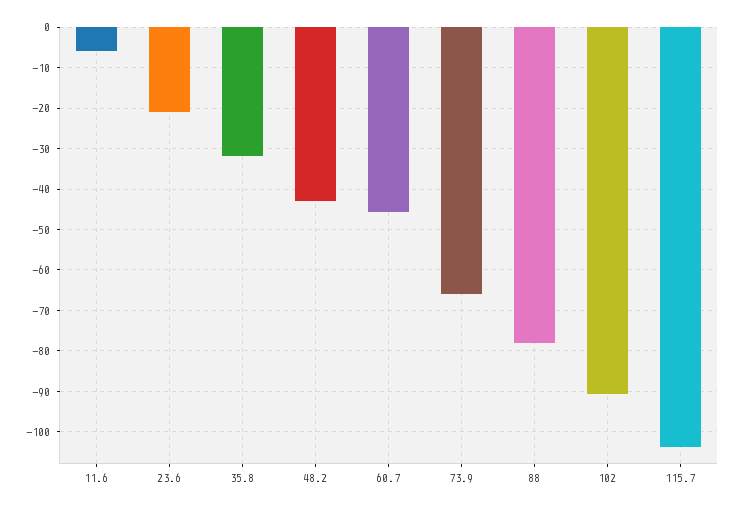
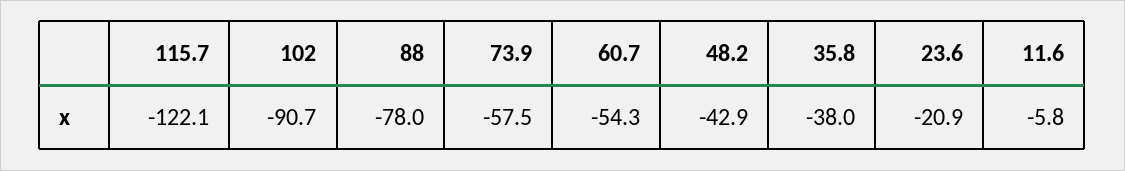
35.8: -32 -> -38
60.7: -46 -> -54.3
73.9: -66 -> -57.5
115.7: -104 -> -122.1

